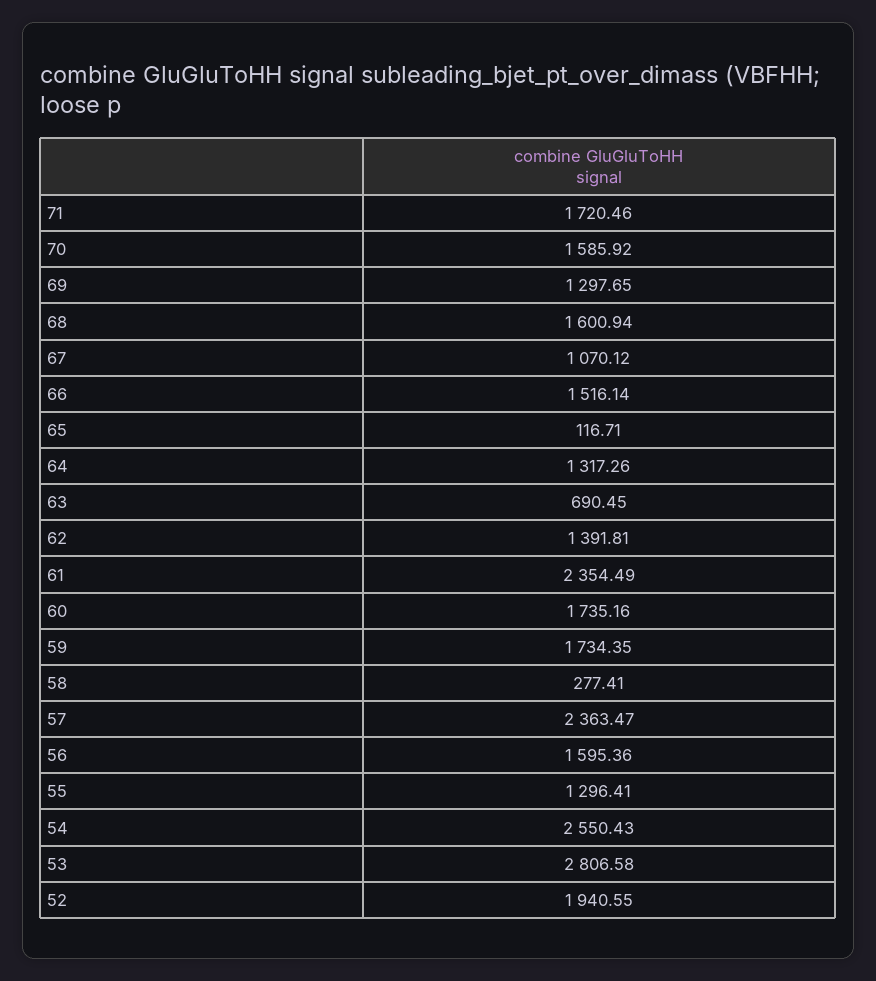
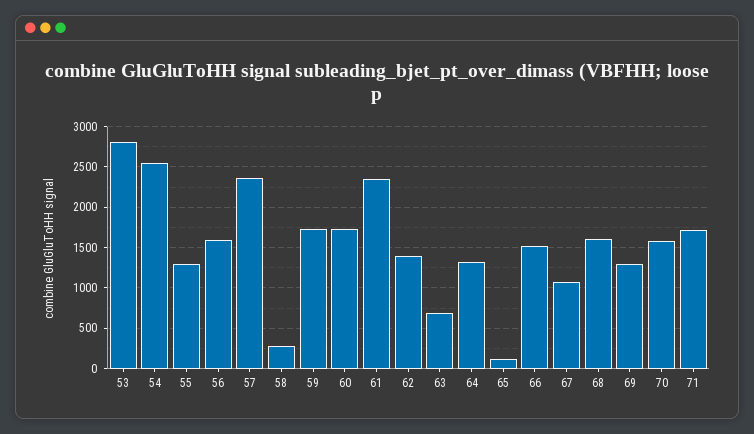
52: 1940.55 -> none

